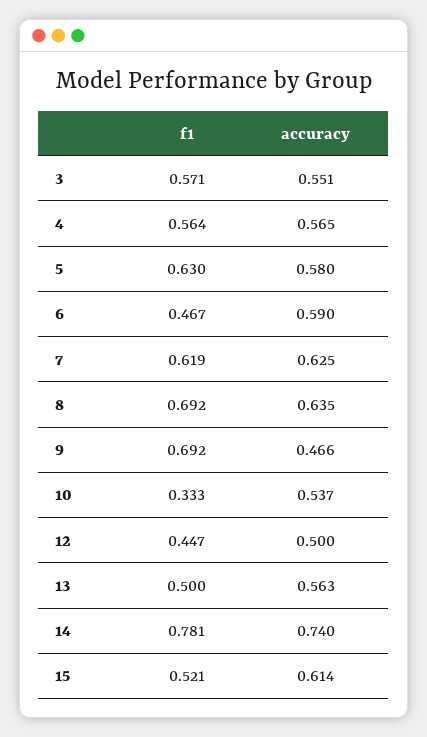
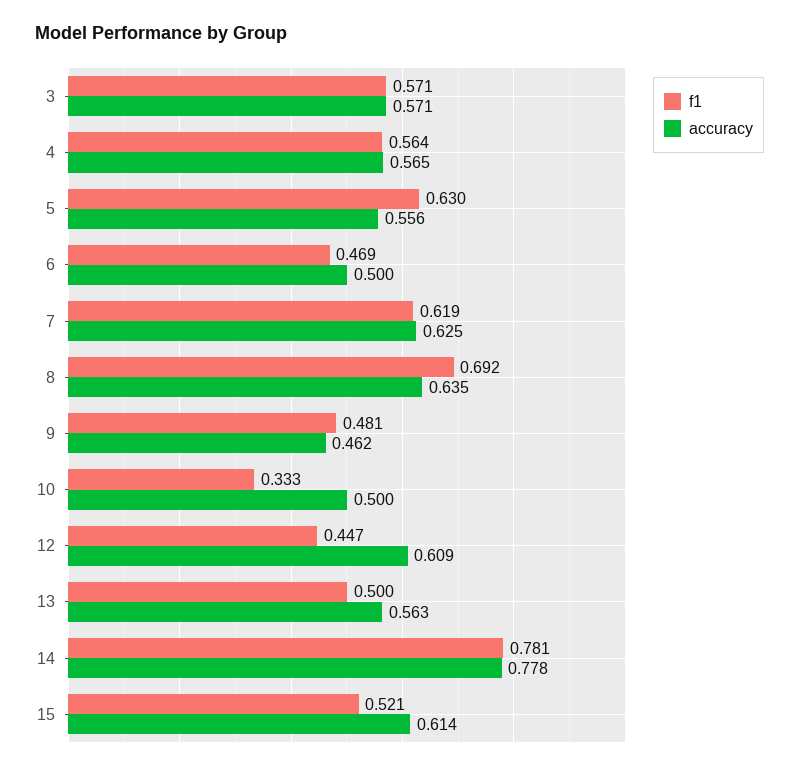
accuracy, 3: 0.551 -> 0.571
accuracy, 5: 0.58 -> 0.556
f1, 6: 0.467 -> 0.469
accuracy, 6: 0.59 -> 0.5
f1, 9: 0.692 -> 0.481
accuracy, 9: 0.466 -> 0.462
accuracy, 10: 0.537 -> 0.5
accuracy, 12: 0.5 -> 0.609
accuracy, 14: 0.74 -> 0.778

